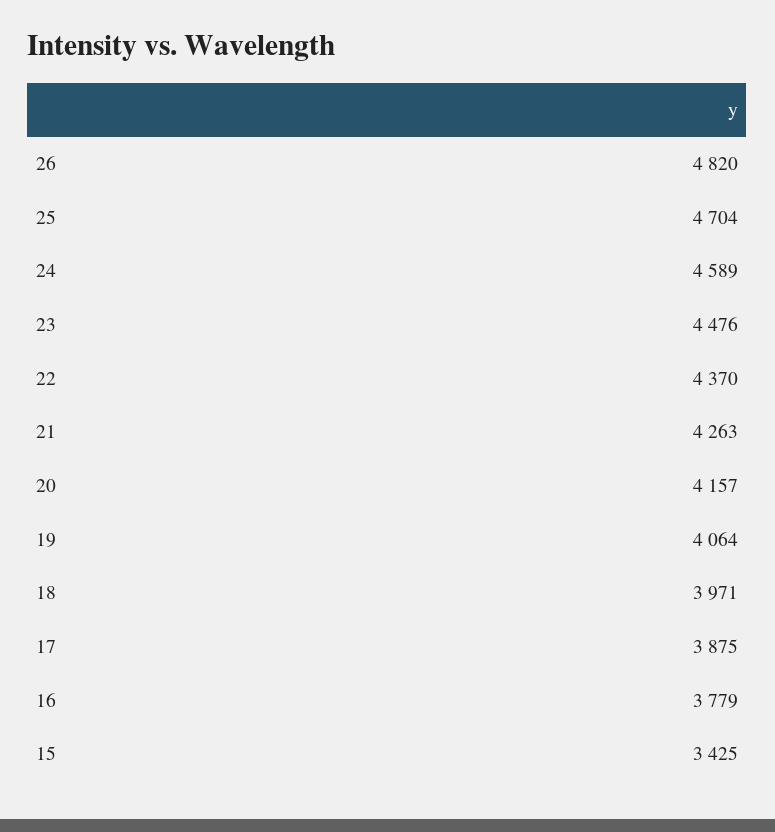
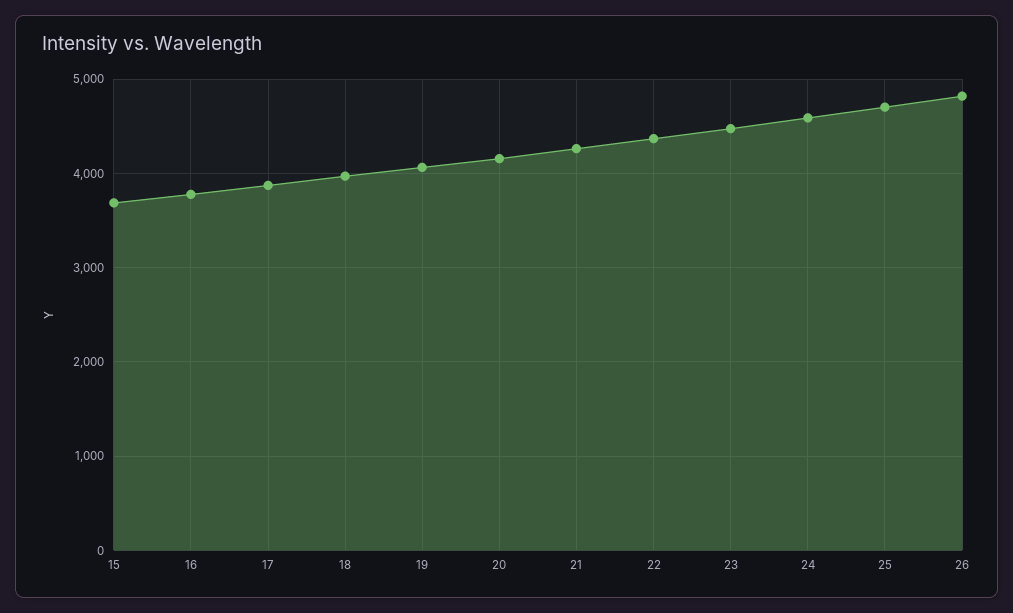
15: 3425 -> 3700

